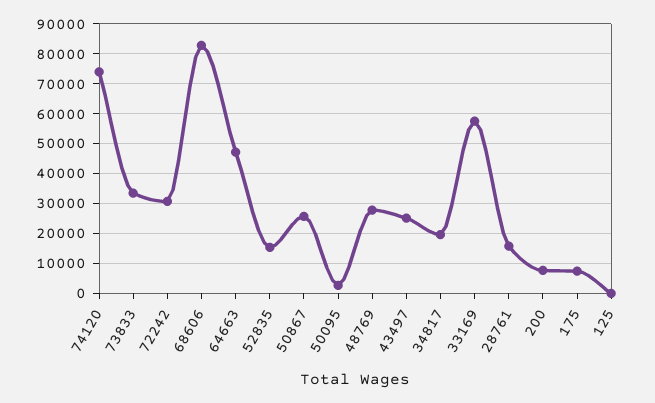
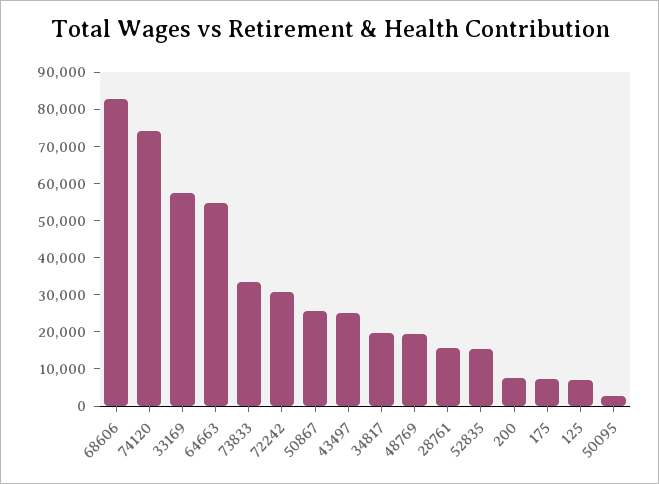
64663: 47500 -> 55000
48769: 27500 -> 20000
125: 0 -> 7500

